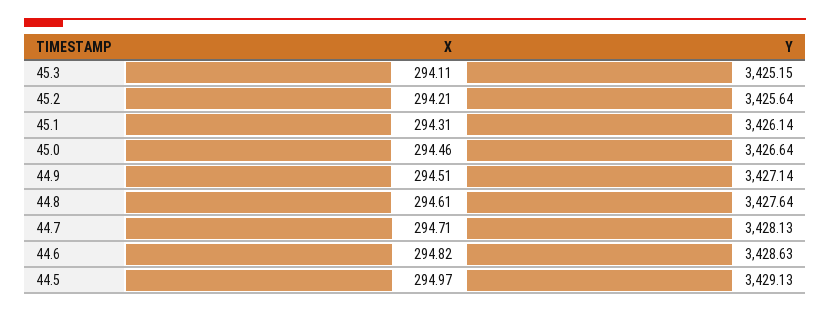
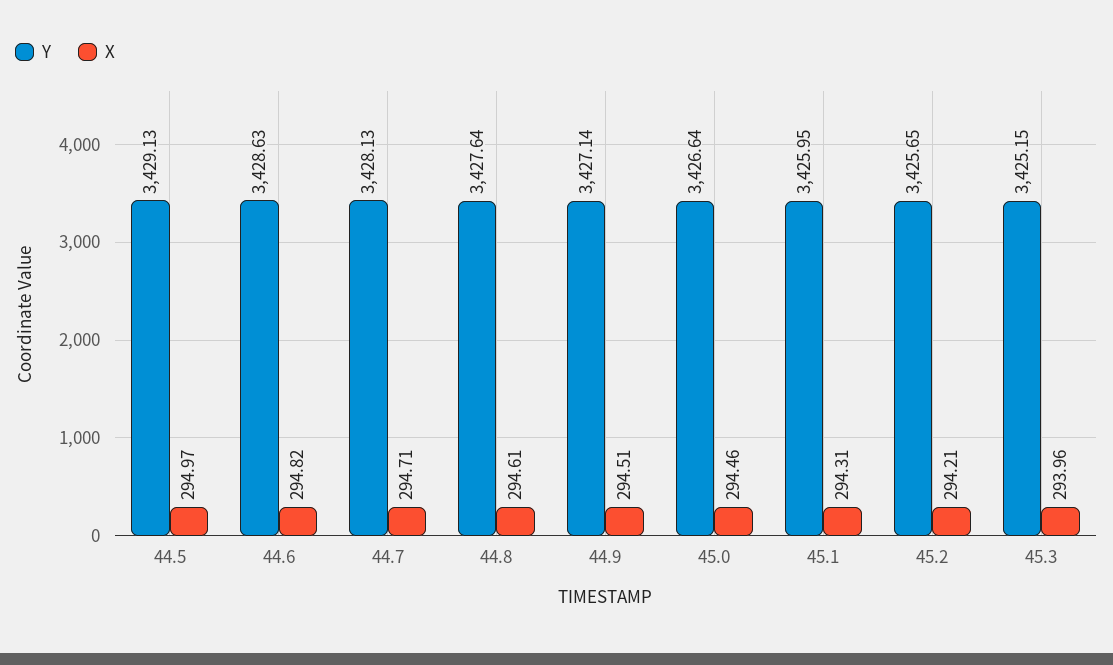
X, 45.3: 294.11 -> 293.96
Y, 45.2: 3425.64 -> 3425.65
Y, 45.1: 3426.14 -> 3425.95

